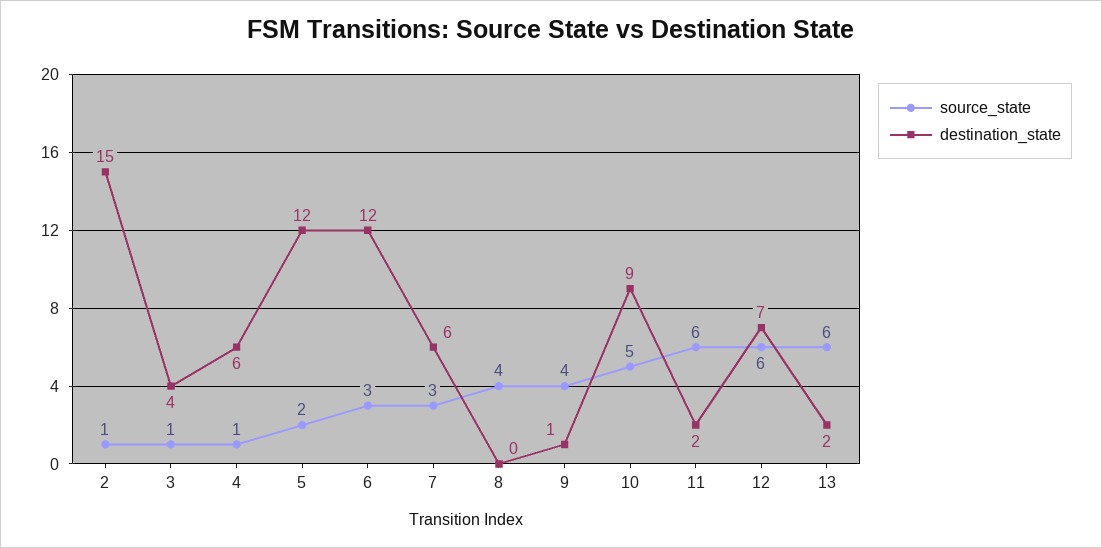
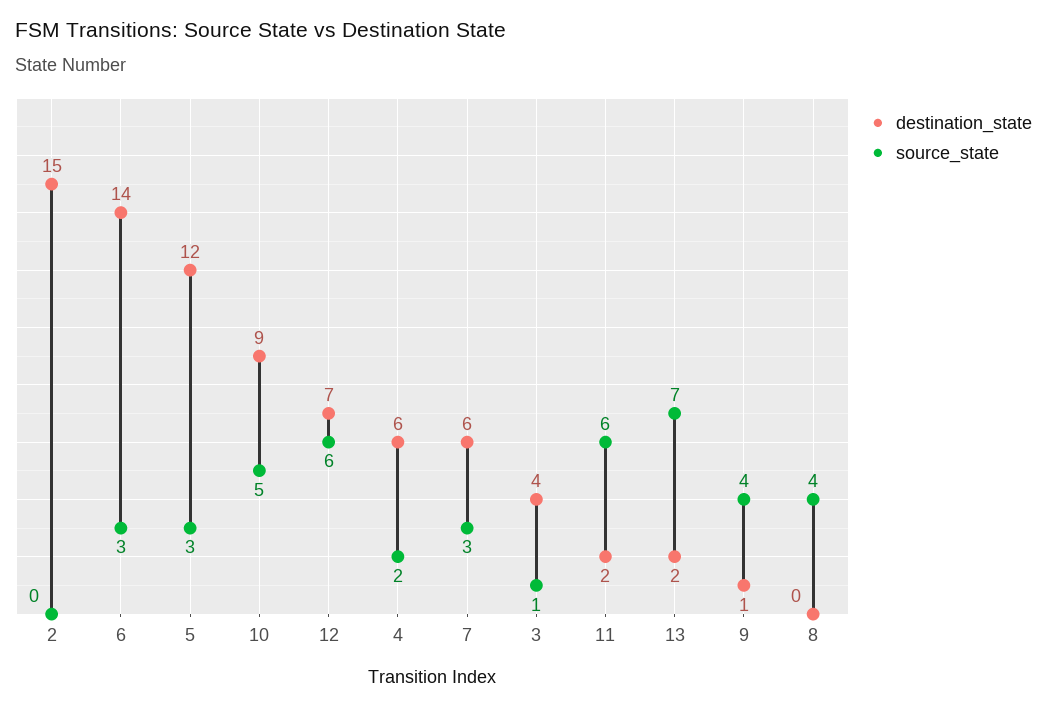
source_state, 2: 1 -> 0
source_state, 4: 1 -> 2
source_state, 5: 2 -> 3
destination_state, 6: 12 -> 14
source_state, 13: 6 -> 7

